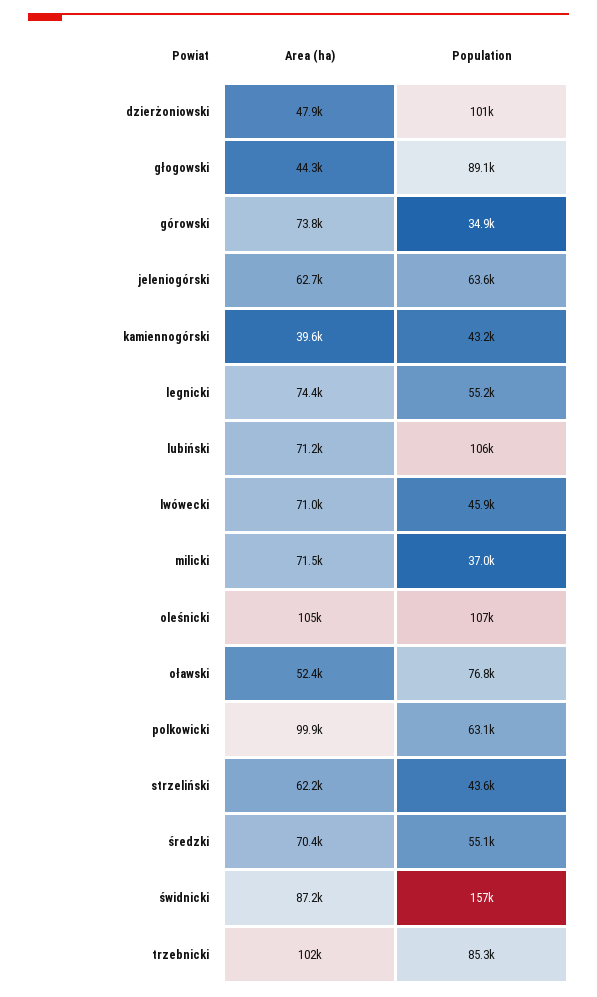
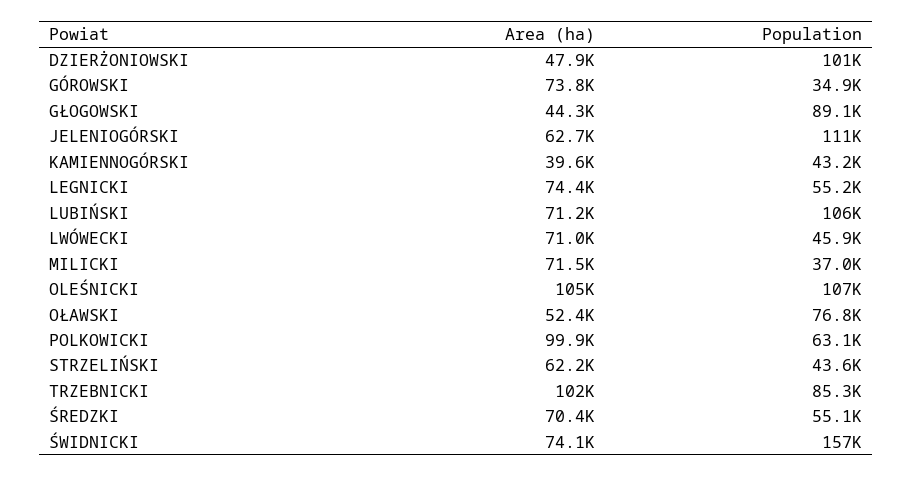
Population, jeleniogórski: 63600 -> 111000
Area (ha), świdnicki: 87200 -> 74100

